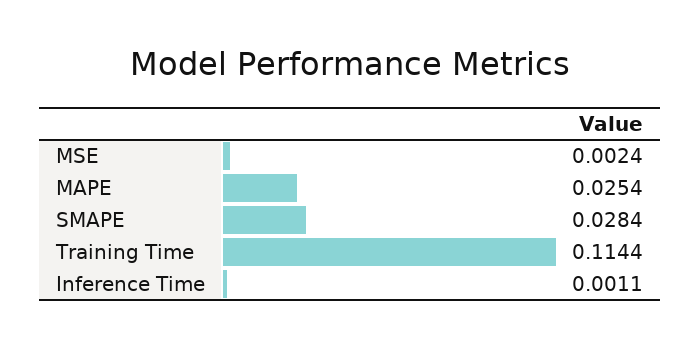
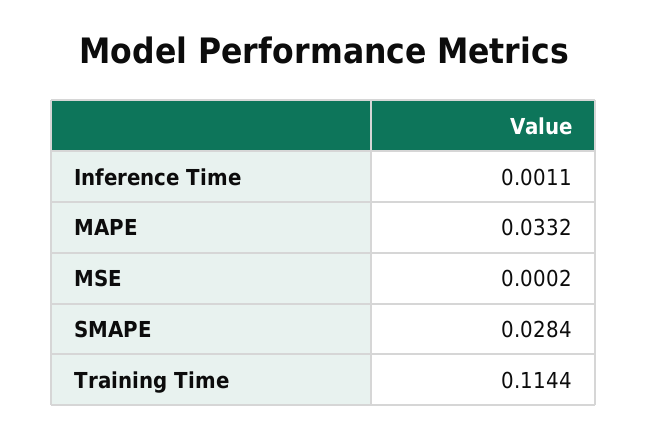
MSE: 0.0024 -> 0.0002
MAPE: 0.0254 -> 0.0332

